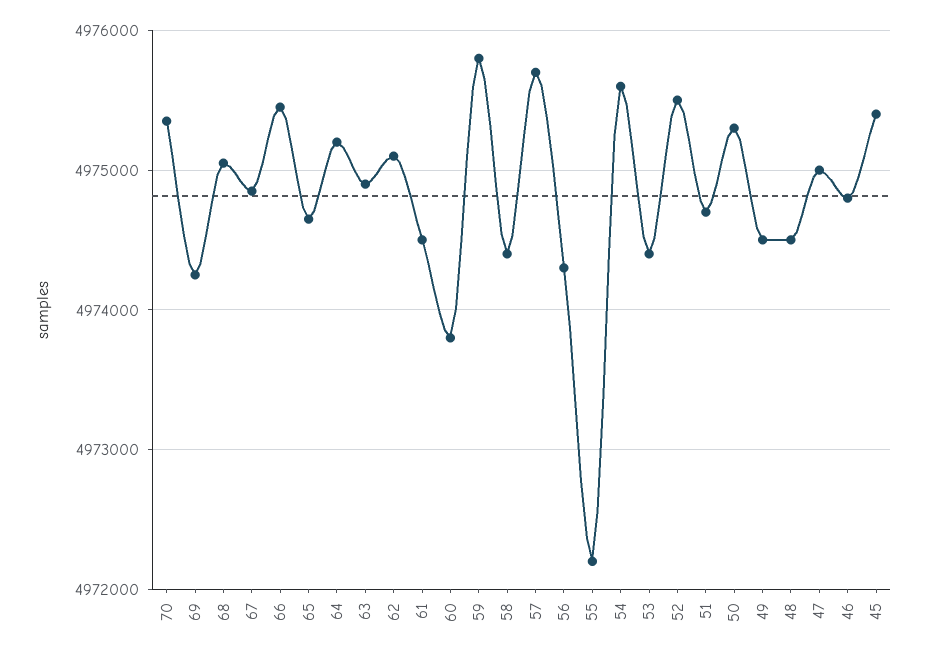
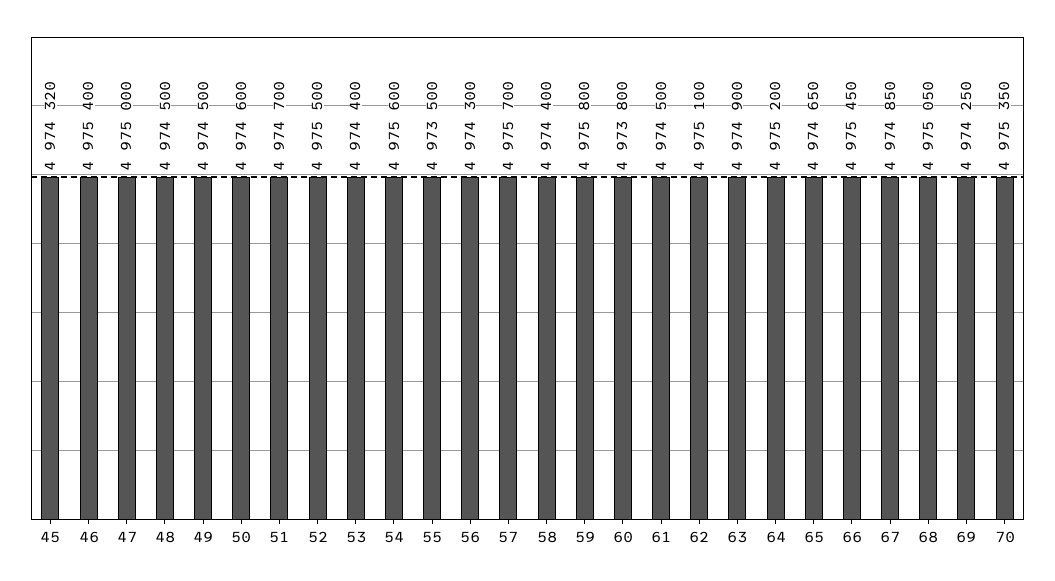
55: 4972200 -> 4973500
50: 4975300 -> 4974600
46: 4974800 -> 4975400
45: 4975400 -> 4974320

